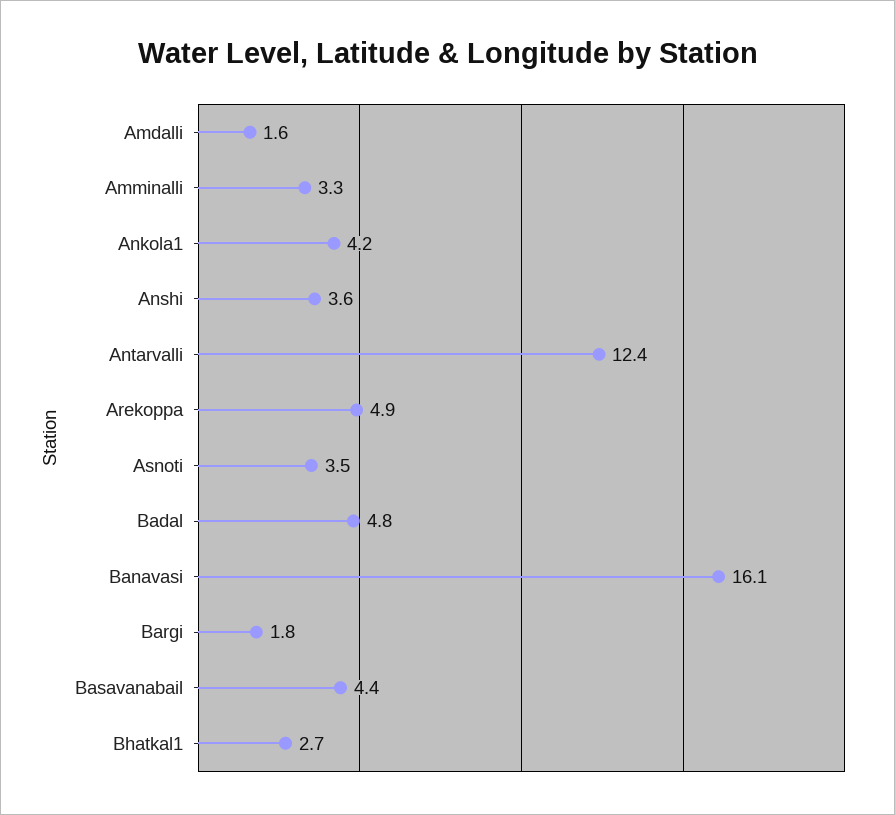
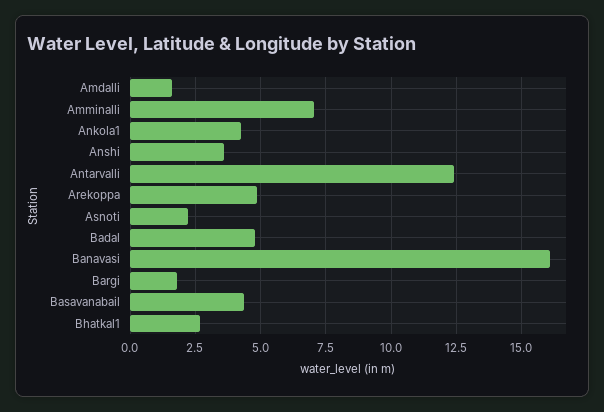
Amminalli: 3.3 -> 7
Asnoti: 3.5 -> 2.25

